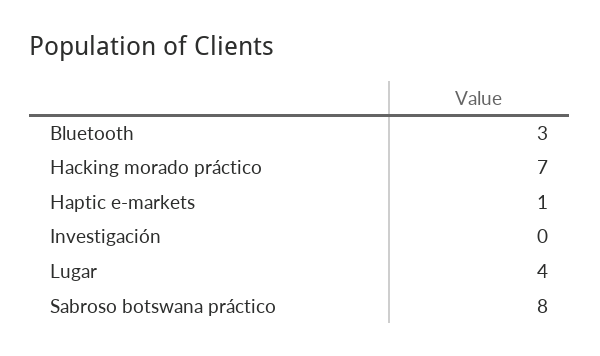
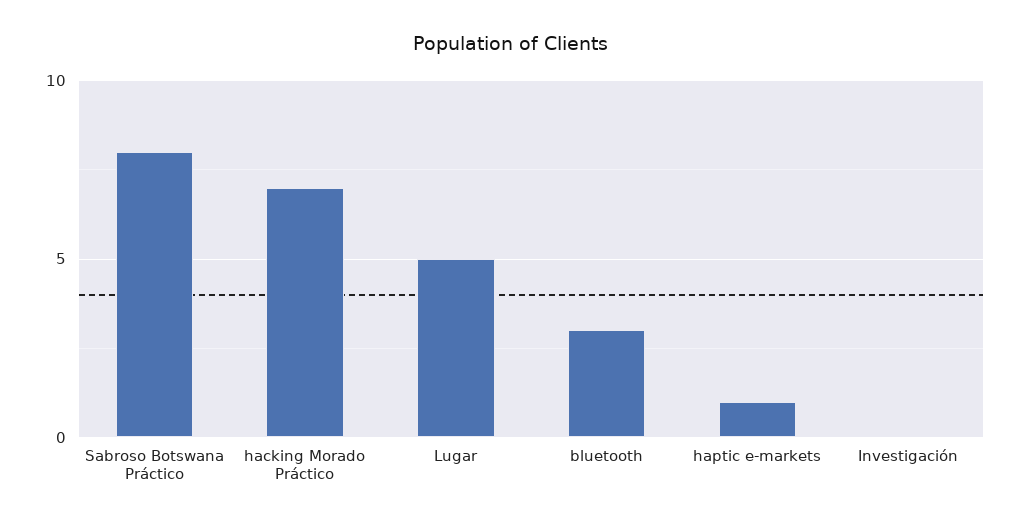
Lugar: 4 -> 5

